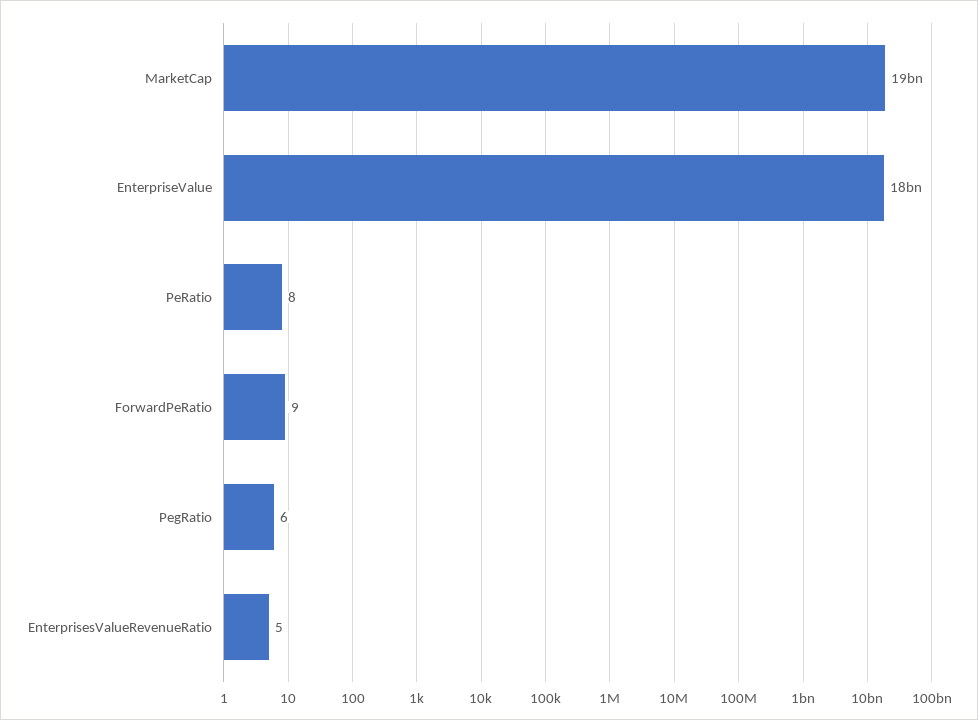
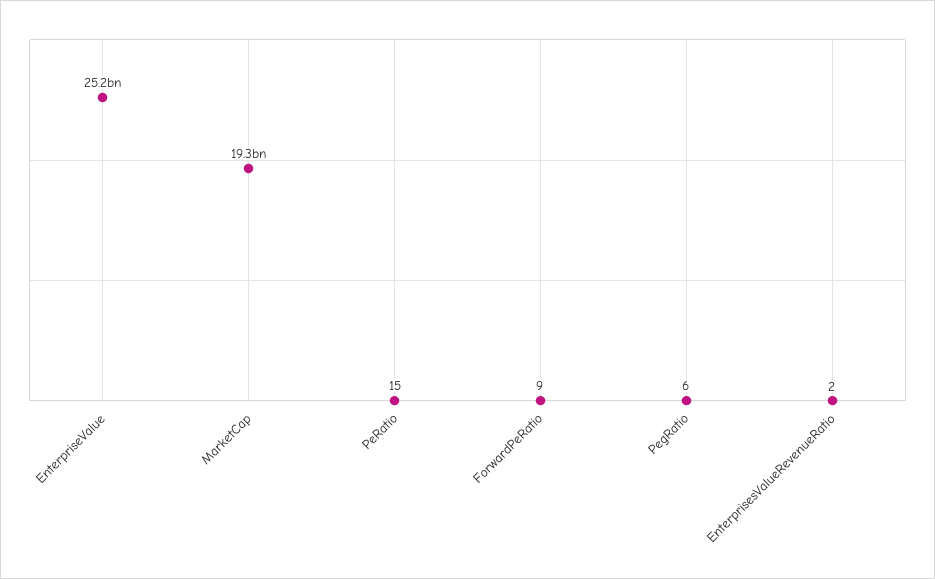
EnterpriseValue: 18000000000 -> 25200000000
PeRatio: 8 -> 15
EnterprisesValueRevenueRatio: 5 -> 2

